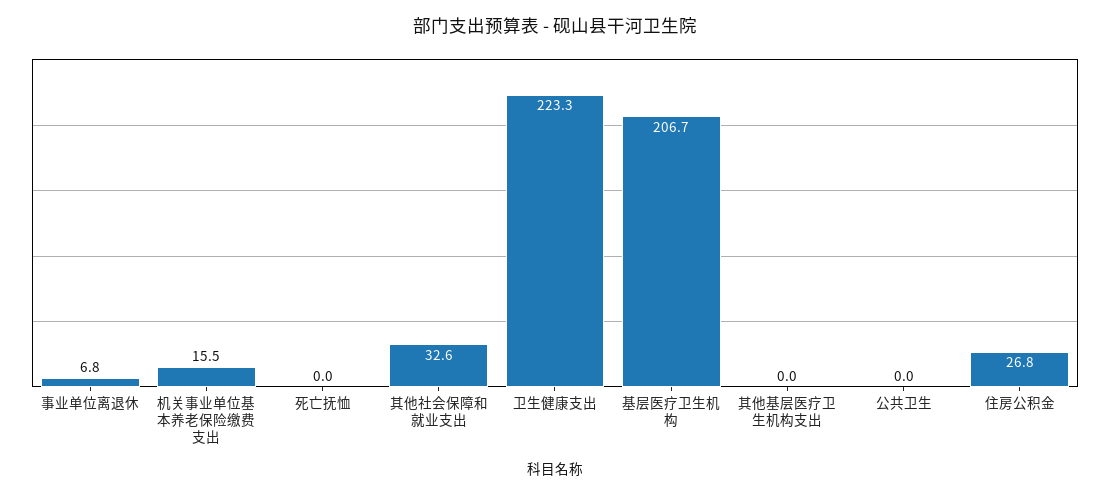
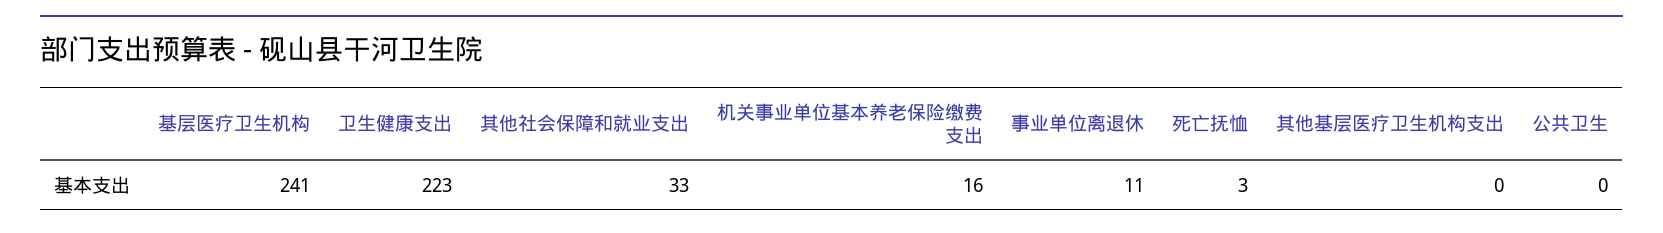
事业单位离退休: 6.8 -> 11
死亡抚恤: 0 -> 3
基层医疗卫生机构: 206.7 -> 241
住房公积金: 26.8 -> none

